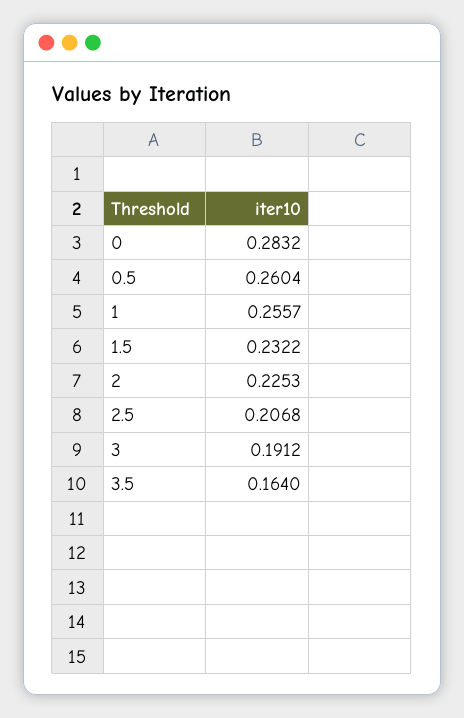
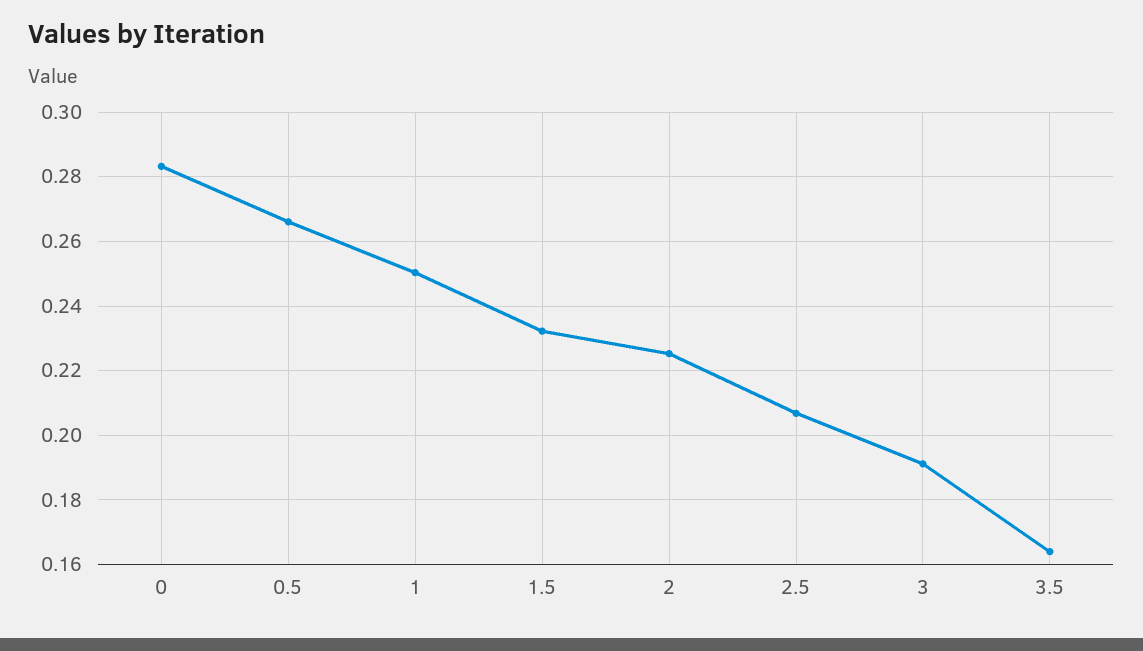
0.5: 0.2604 -> 0.266
1: 0.2557 -> 0.25

